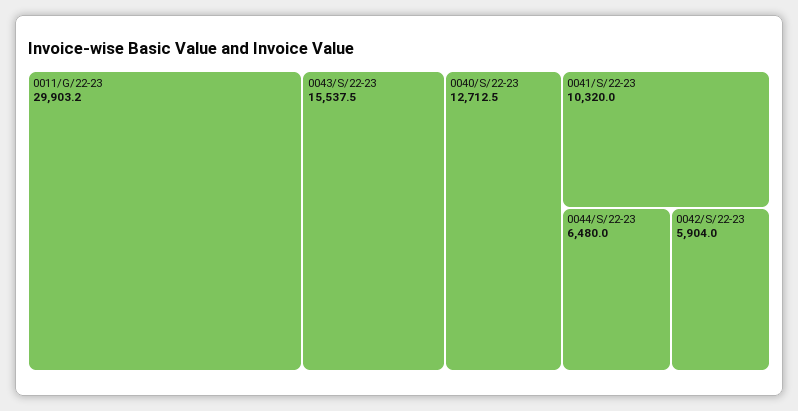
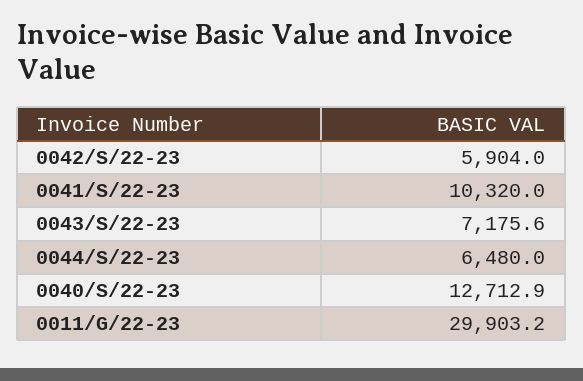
0043/S/22-23: 15537.5 -> 7175.6
0040/S/22-23: 12712.5 -> 12712.9

